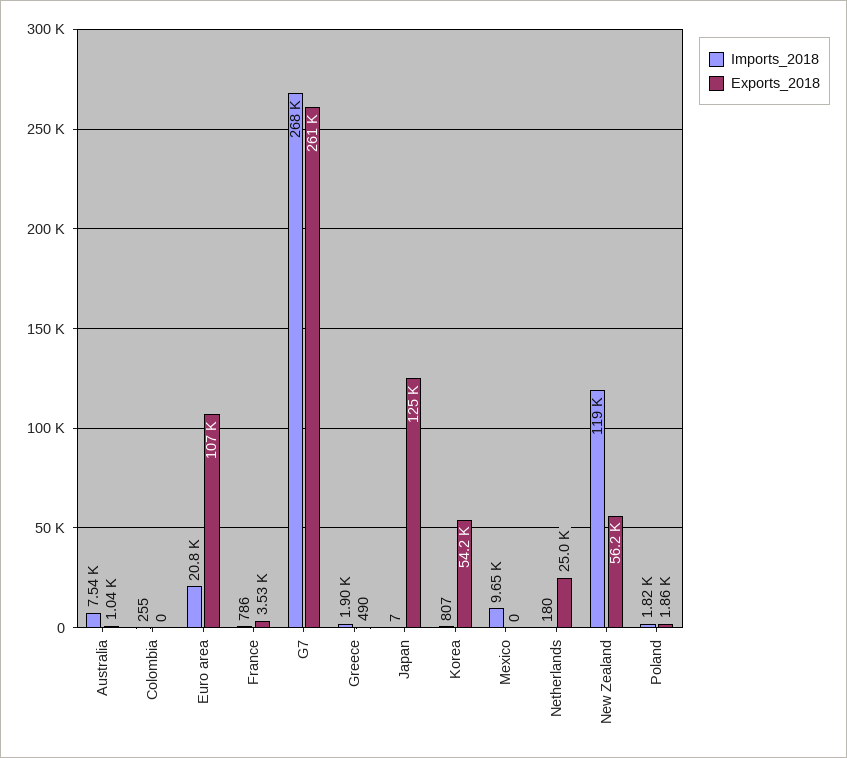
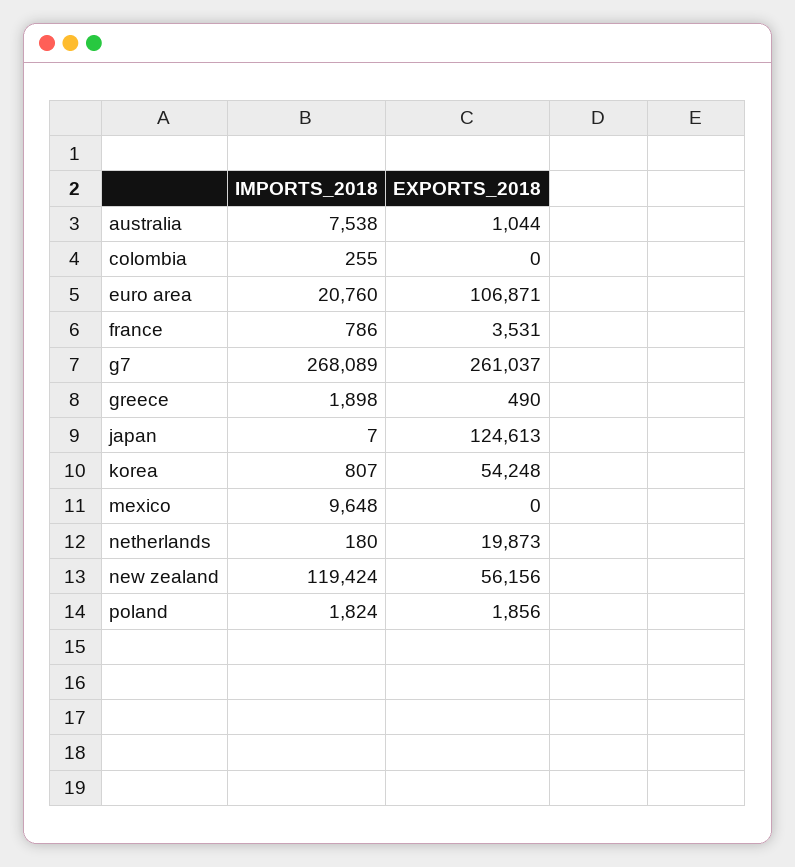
Exports_2018, Netherlands: 25000 -> 19873

